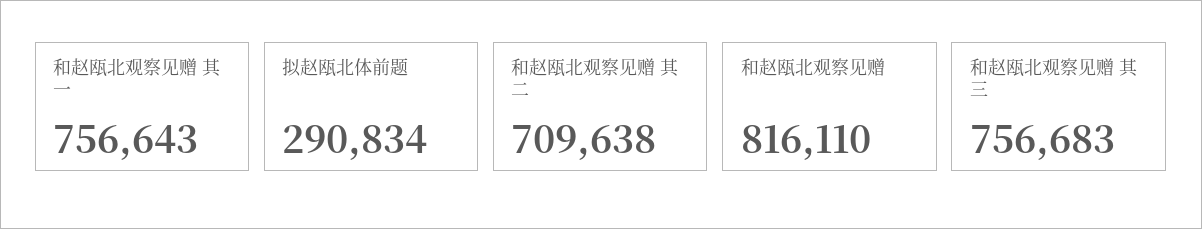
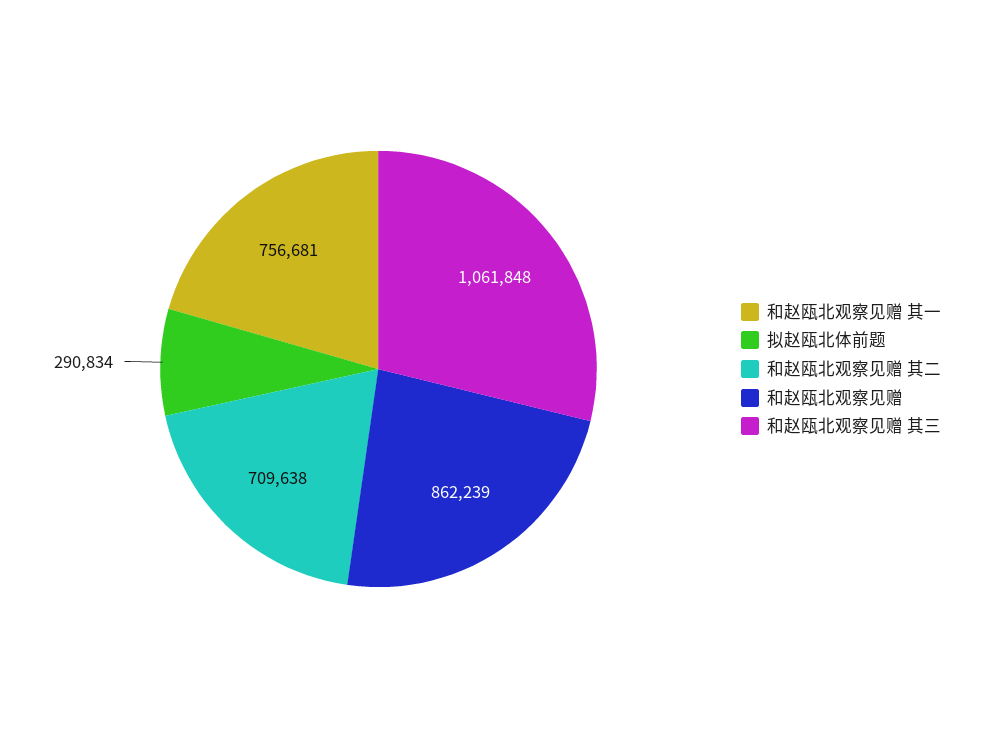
和赵瓯北观察见赠 其一: 756643 -> 756681
和赵瓯北观察见赠: 816110 -> 862239
和赵瓯北观察见赠 其三: 756683 -> 1061848

